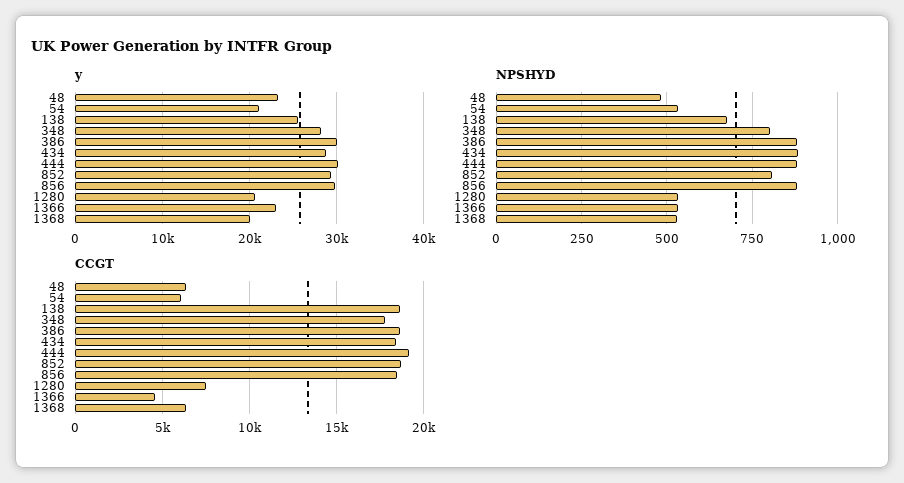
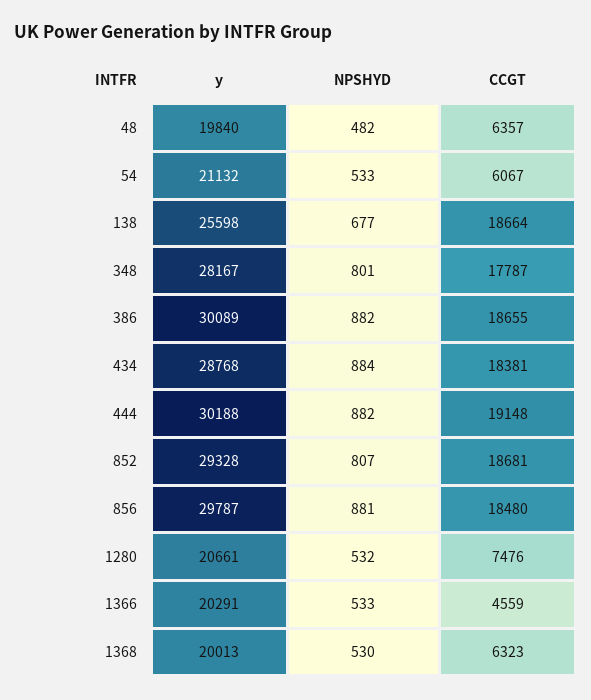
y, 48: 23000 -> 19840
y, 1366: 23000 -> 20291

